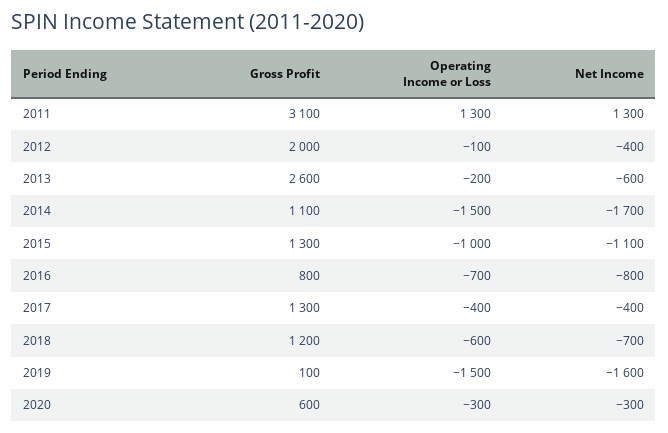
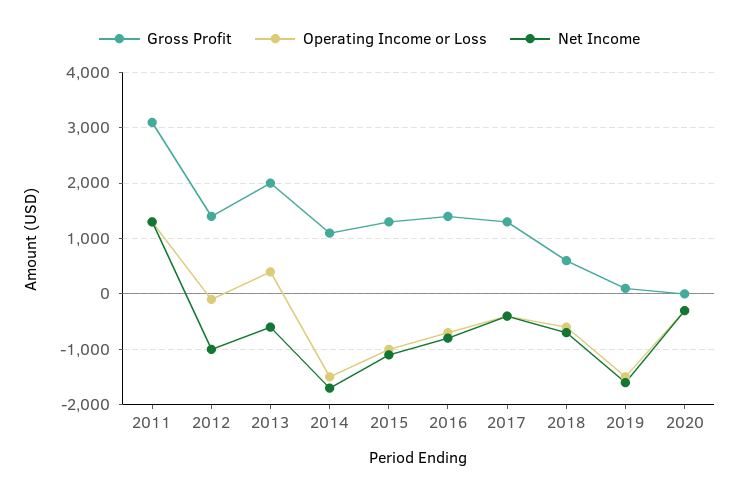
Gross Profit, 2012: 2000 -> 1400
Net Income, 2012: -400 -> -1000
Gross Profit, 2013: 2600 -> 2000
Operating Income or Loss, 2013: -200 -> 400
Gross Profit, 2016: 800 -> 1400
Gross Profit, 2018: 1200 -> 600
Gross Profit, 2020: 600 -> 0

